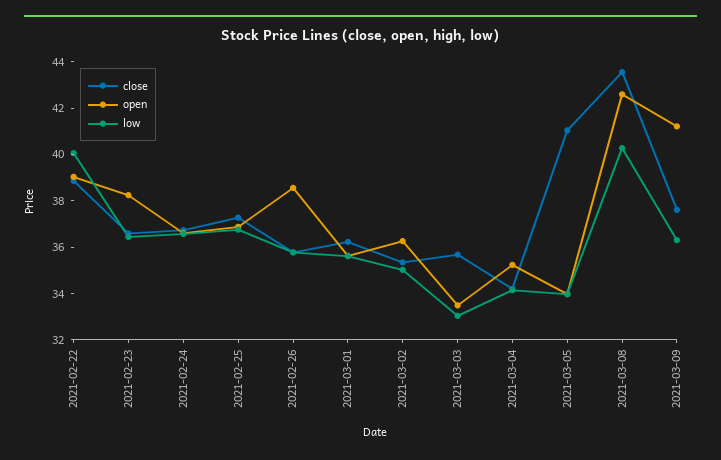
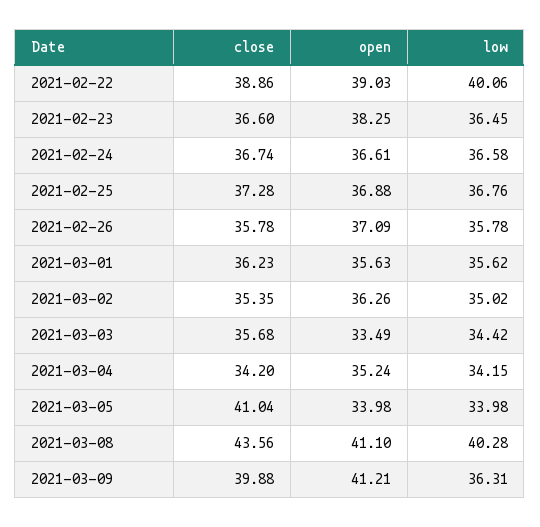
open, 2021-02-26: 38.5 -> 37.09
low, 2021-03-03: 33 -> 34.42
open, 2021-03-08: 42.5 -> 41.1
close, 2021-03-09: 37.5 -> 39.88

